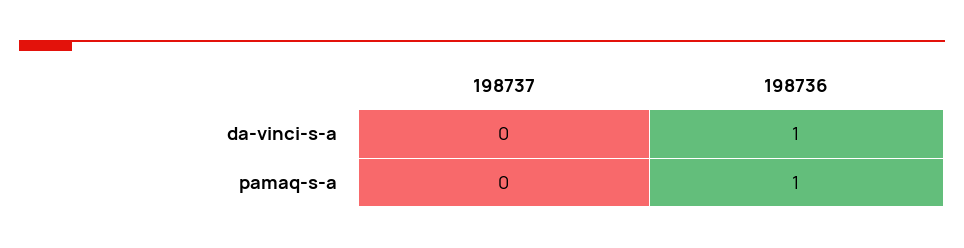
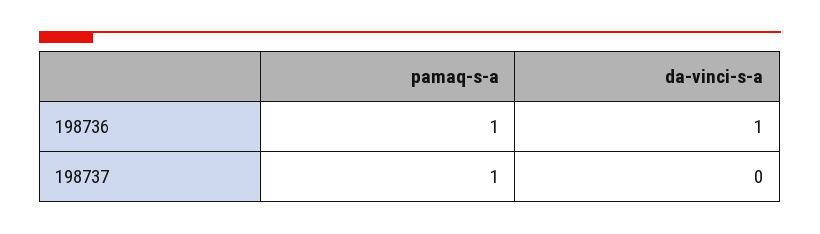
198737, pamaq-s-a: 0 -> 1

